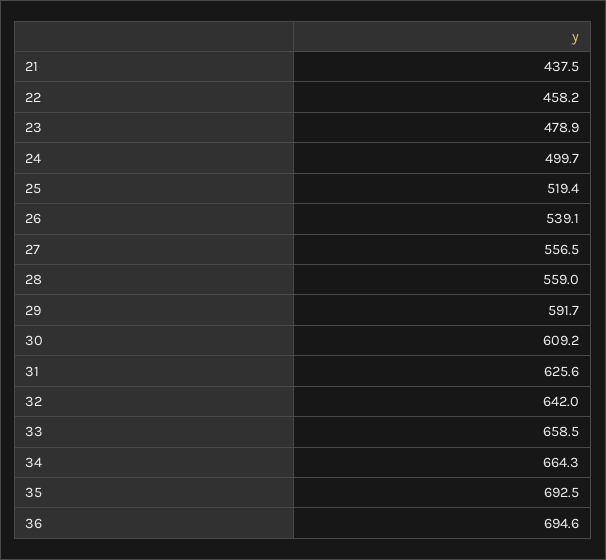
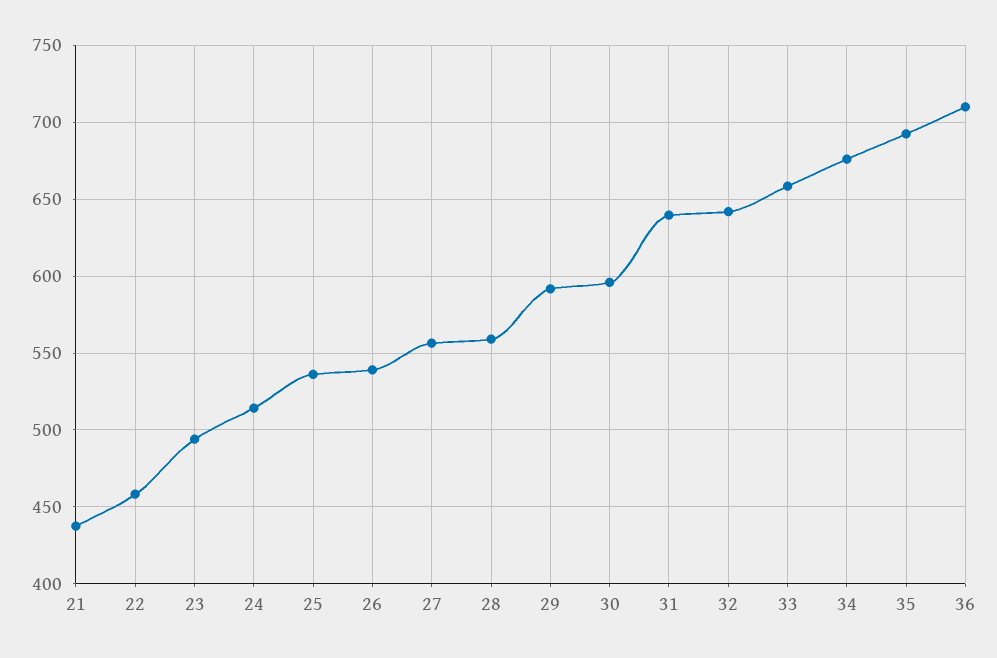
23: 478.9 -> 495
24: 499.7 -> 515
25: 519.4 -> 535
30: 609.2 -> 595
31: 625.6 -> 640
34: 664.3 -> 675
36: 694.6 -> 710

